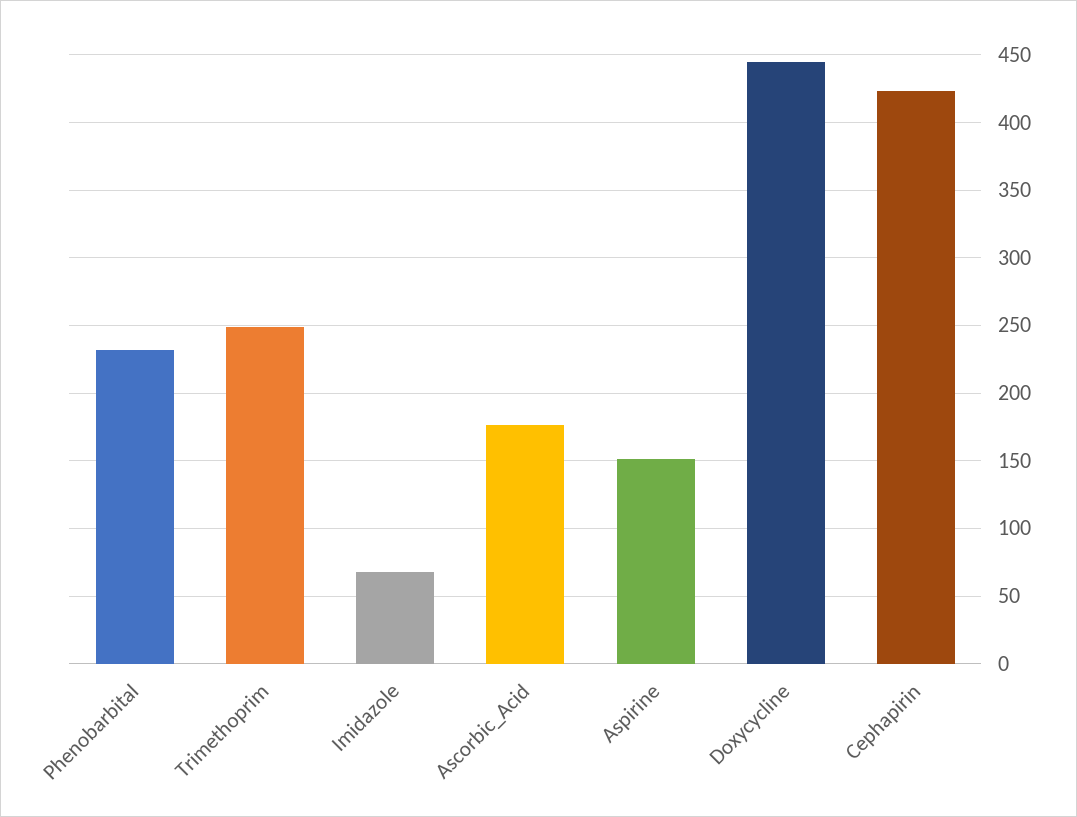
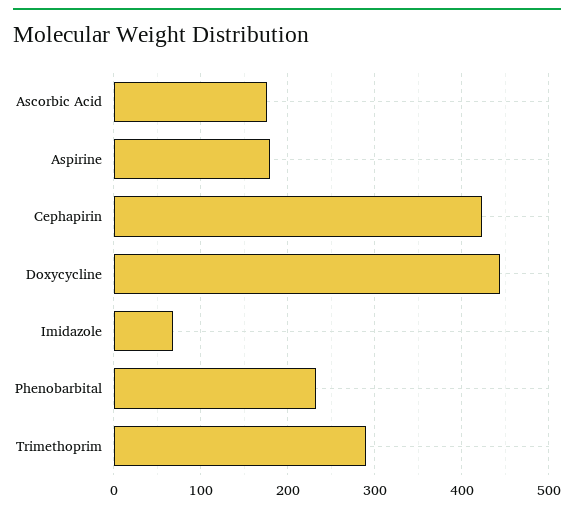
Trimethoprim: 250 -> 290
Aspirine: 150 -> 180

